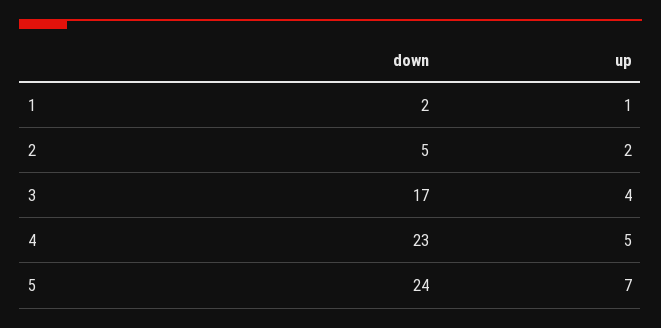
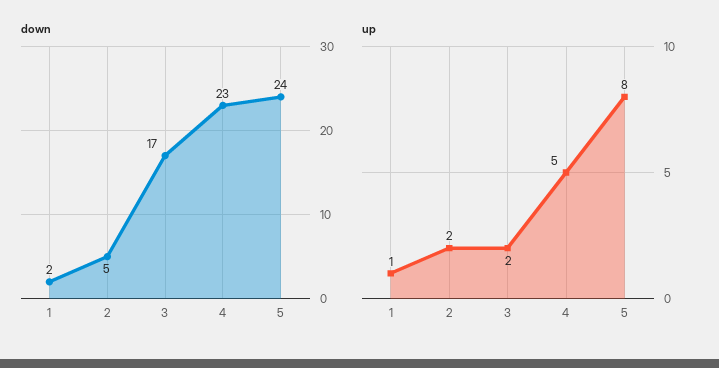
up, 3: 4 -> 2
up, 5: 7 -> 8

